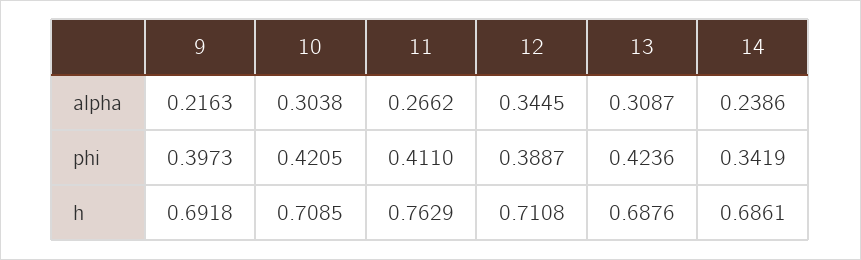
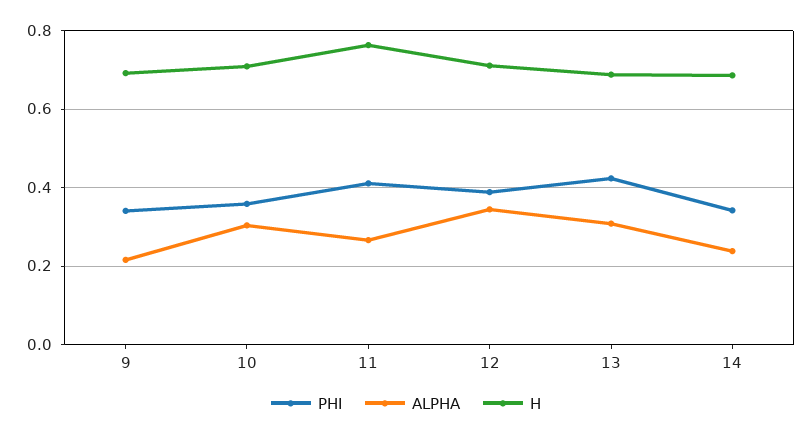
phi, 9: 0.3973 -> 0.34
phi, 10: 0.4205 -> 0.36

